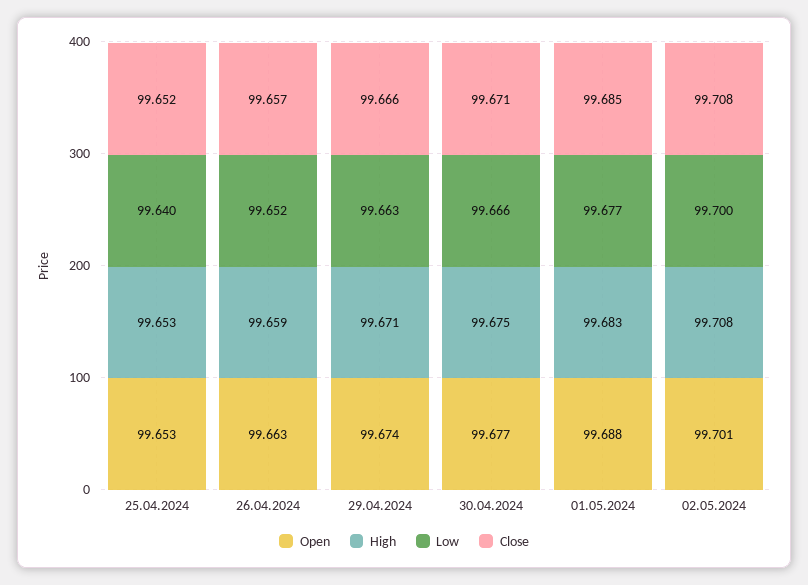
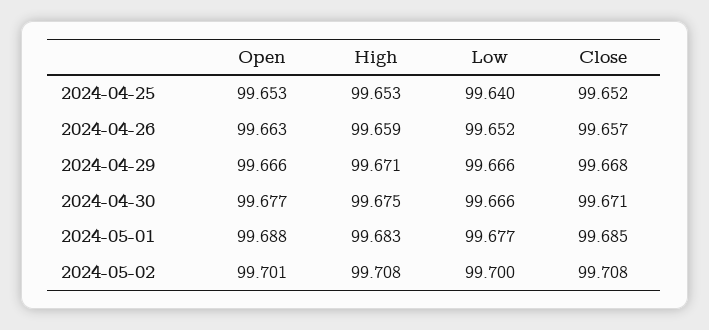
Open, 29.04.2024: 99.674 -> 99.666
Low, 29.04.2024: 99.663 -> 99.666
Close, 29.04.2024: 99.666 -> 99.668

